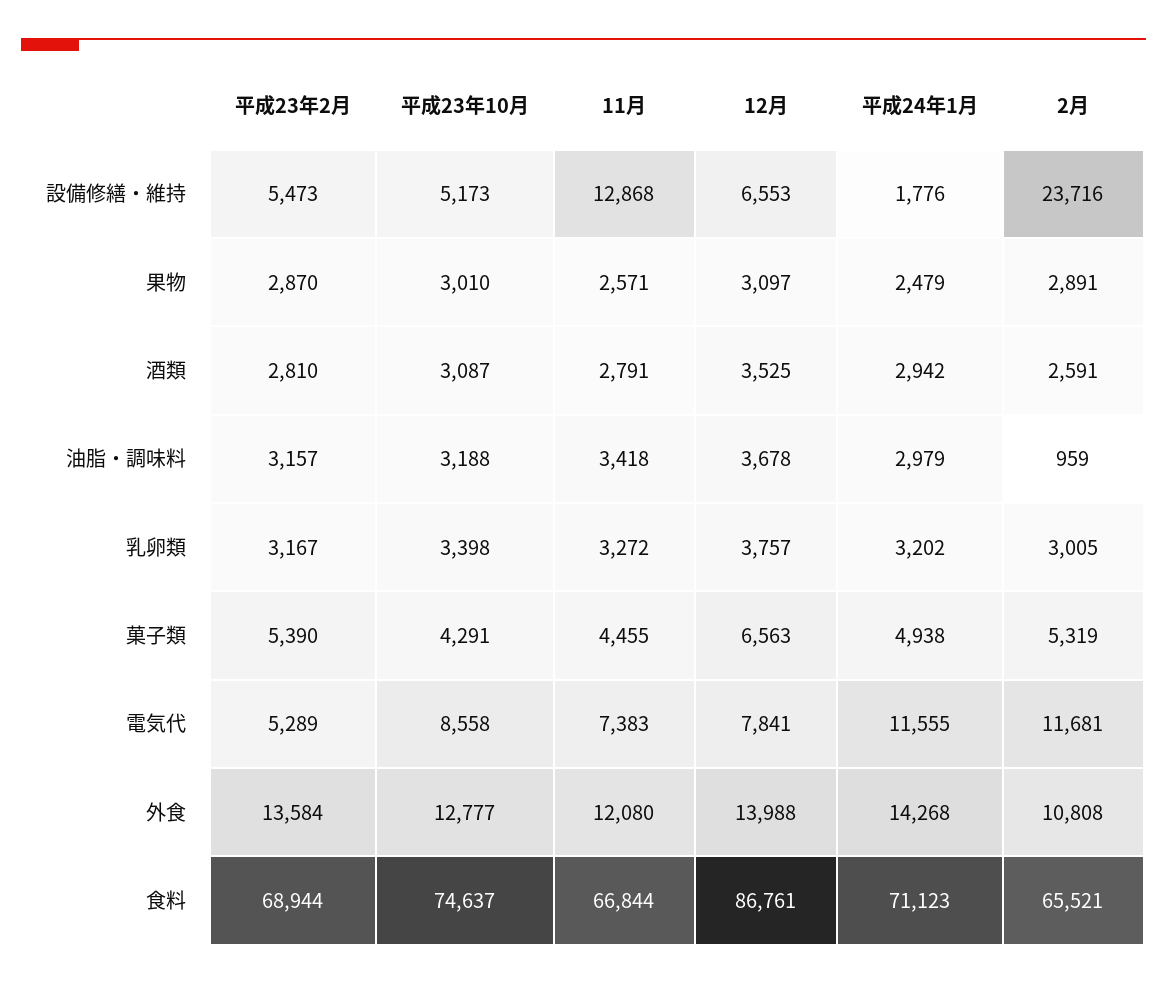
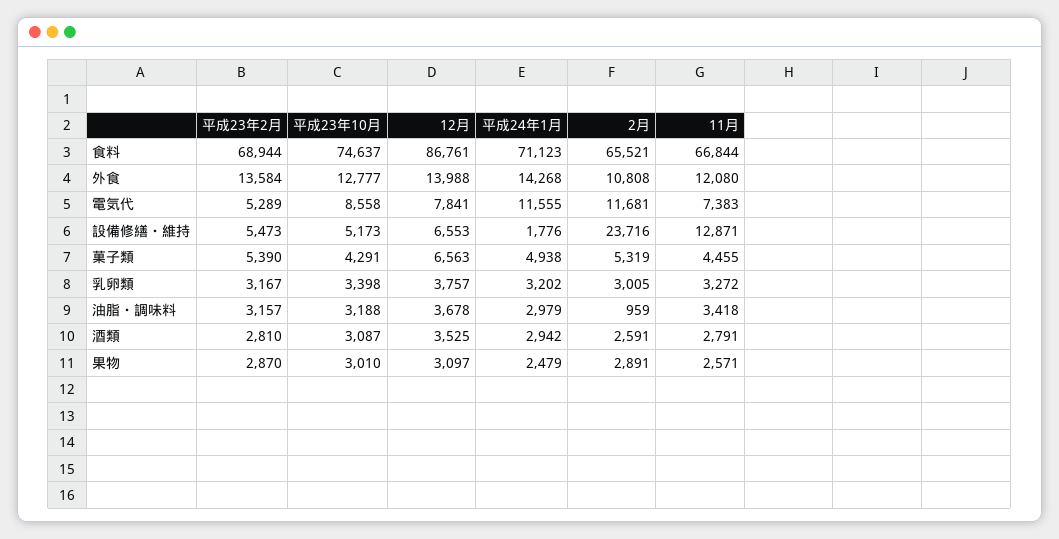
11月, 設備修繕・維持: 12868 -> 12871

